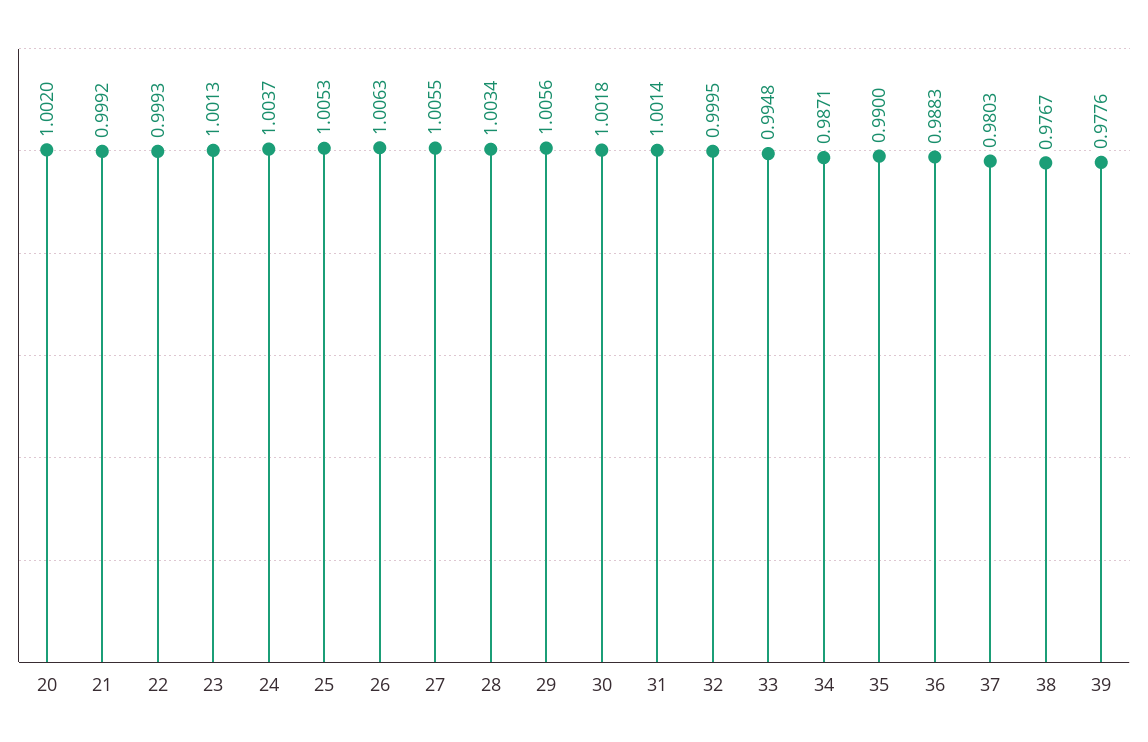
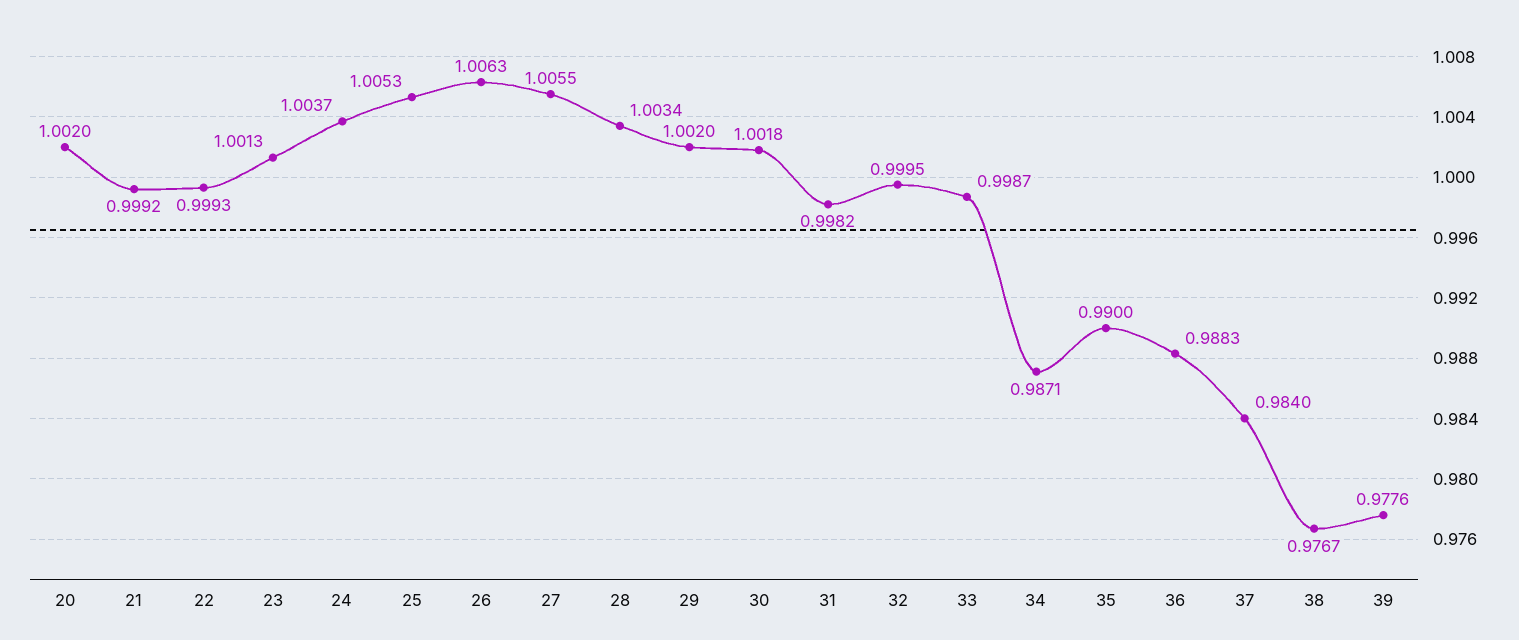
29: 1.0056 -> 1.002
31: 1.0014 -> 0.9982
33: 0.9948 -> 0.9987
37: 0.9803 -> 0.984

